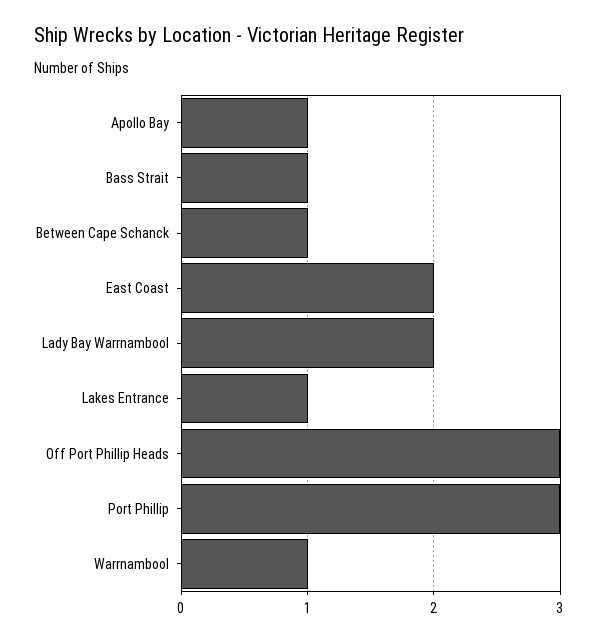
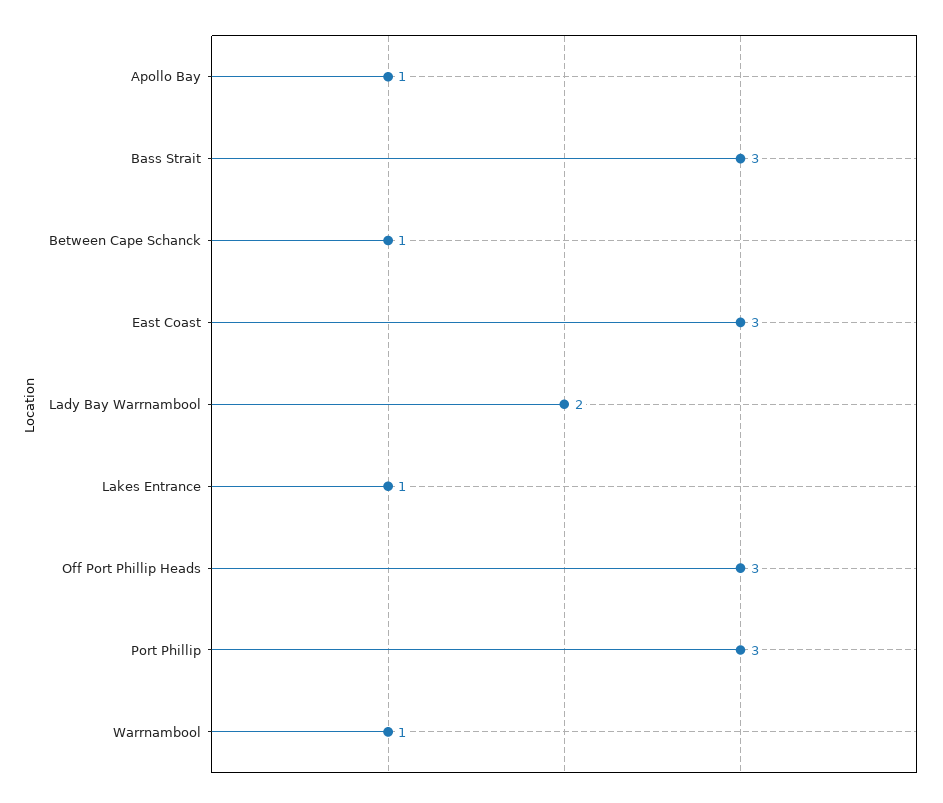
Bass Strait: 1 -> 3
East Coast: 2 -> 3

